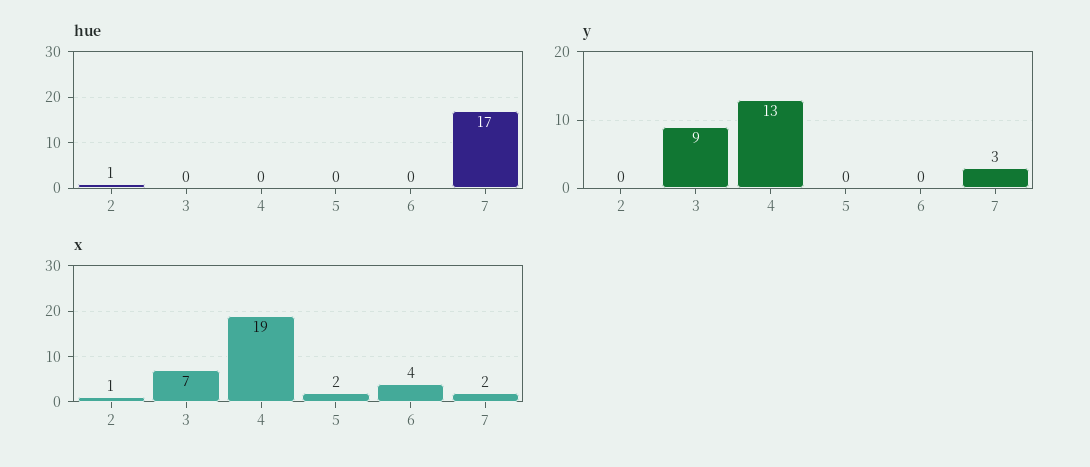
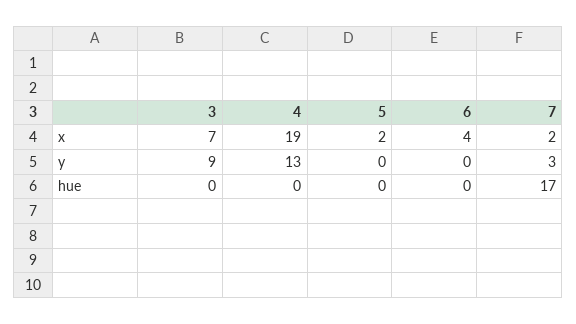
hue, 2: 1 -> none
y, 2: 0 -> none
x, 2: 1 -> none

